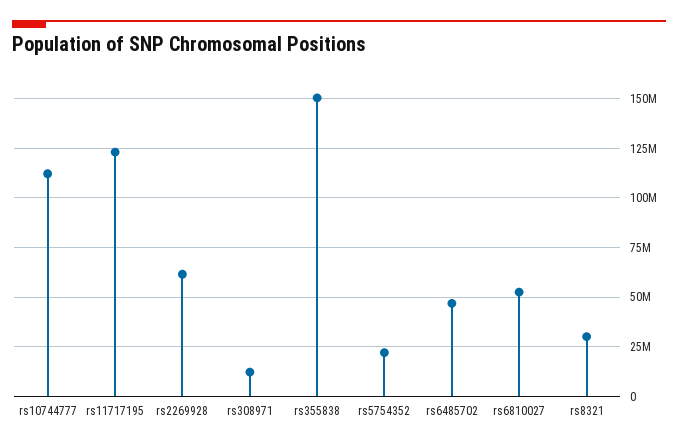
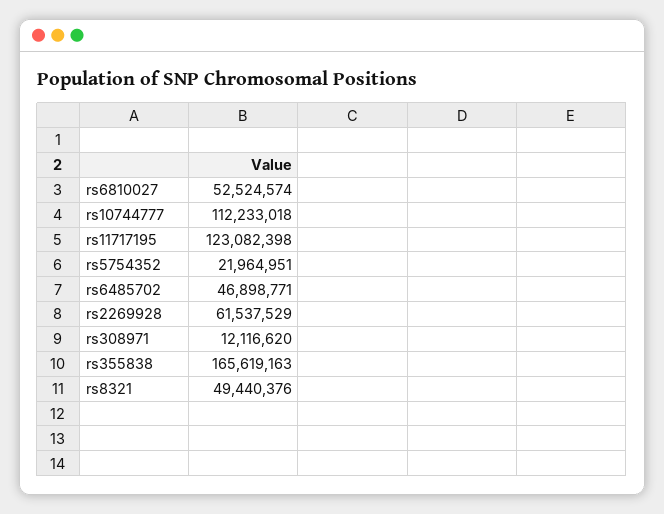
rs355838: 150000000 -> 165619163
rs8321: 30000000 -> 49440376

